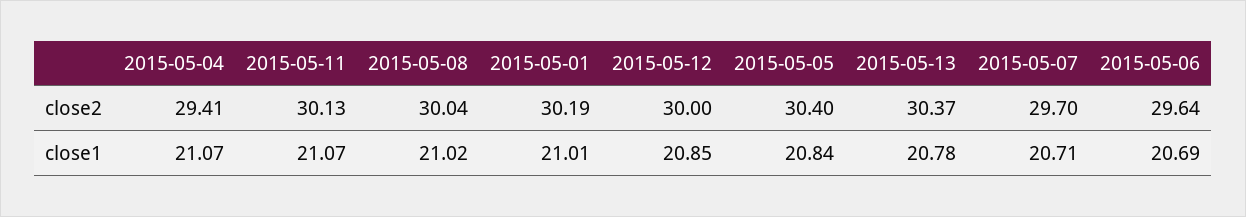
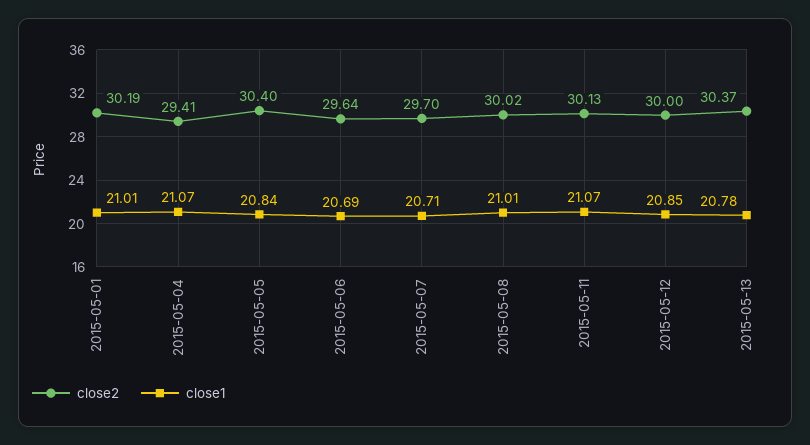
close2, 2015-05-08: 30.04 -> 30.02
close1, 2015-05-08: 21.02 -> 21.01

